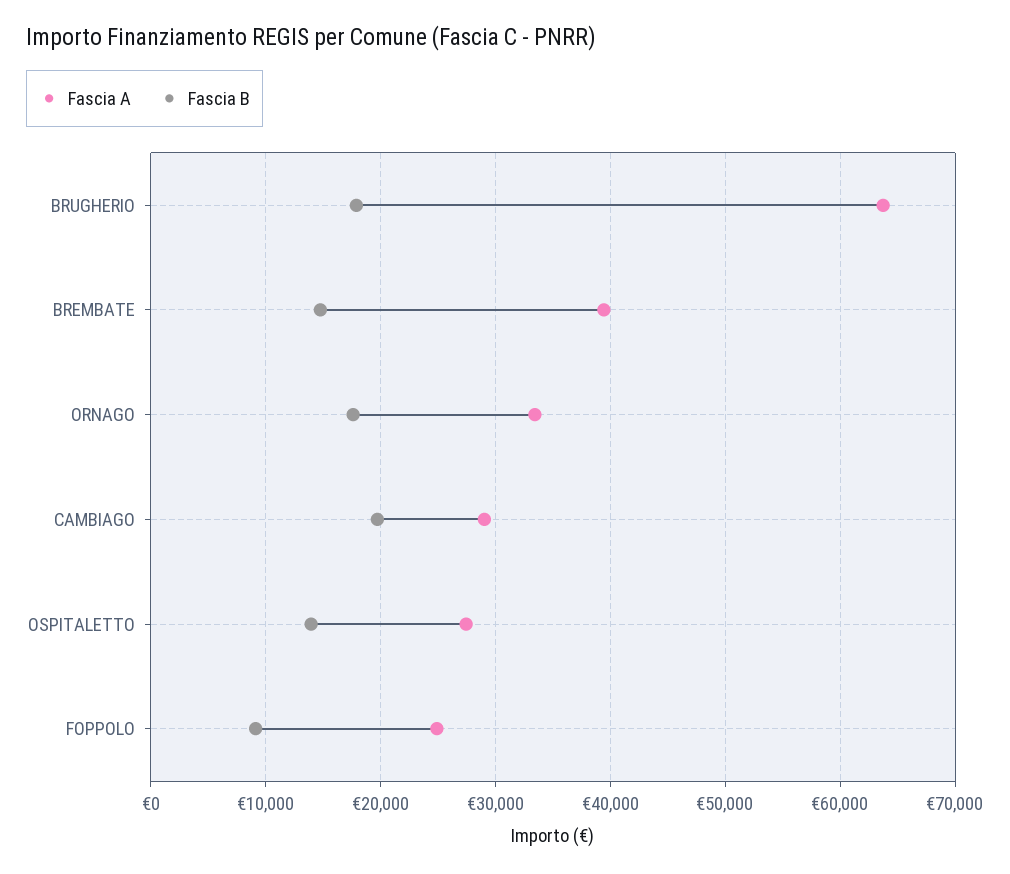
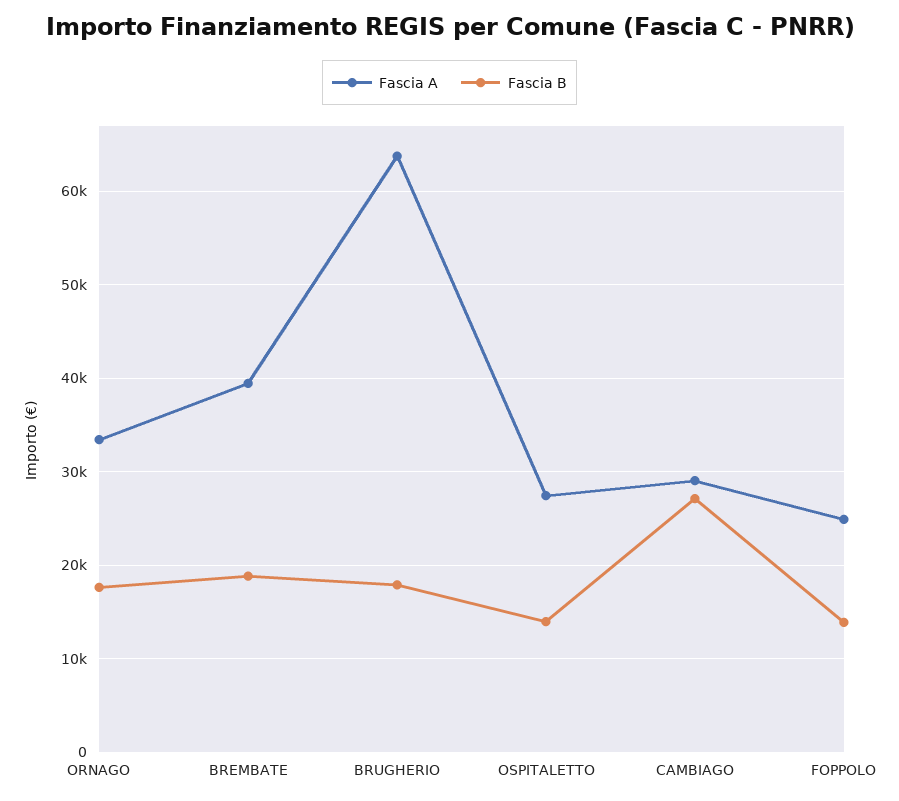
Fascia B, BREMBATE: 15000 -> 19000
Fascia B, CAMBIAGO: 20000 -> 27000
Fascia B, FOPPOLO: 9000 -> 14000

